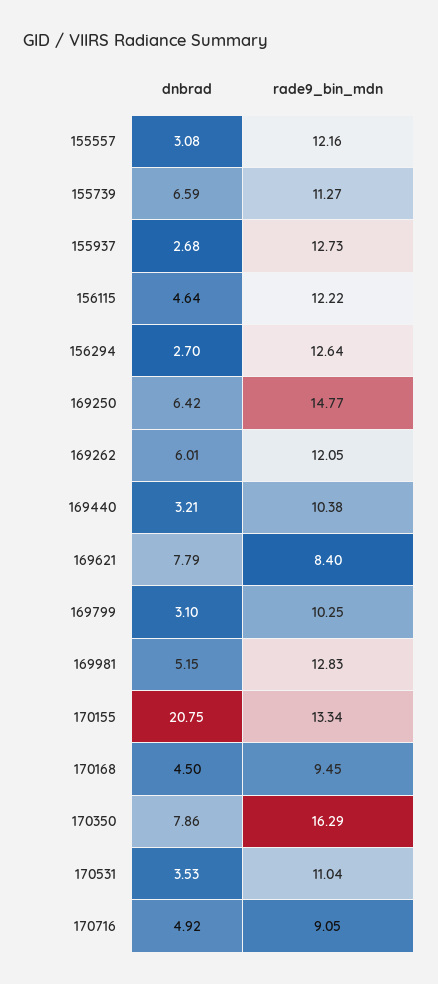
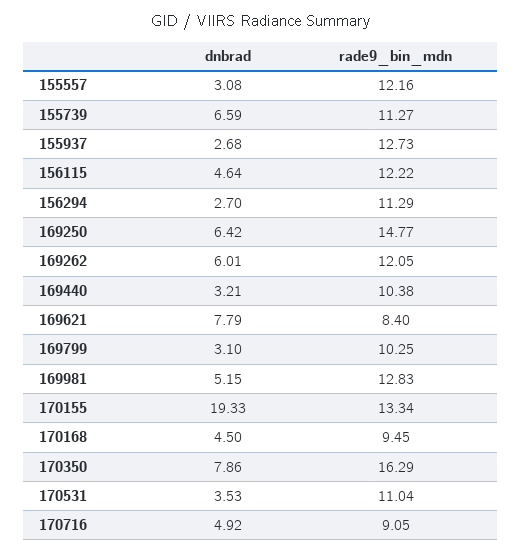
rade9_bin_mdn, 156294: 12.64 -> 11.29
dnbrad, 170155: 20.75 -> 19.33

